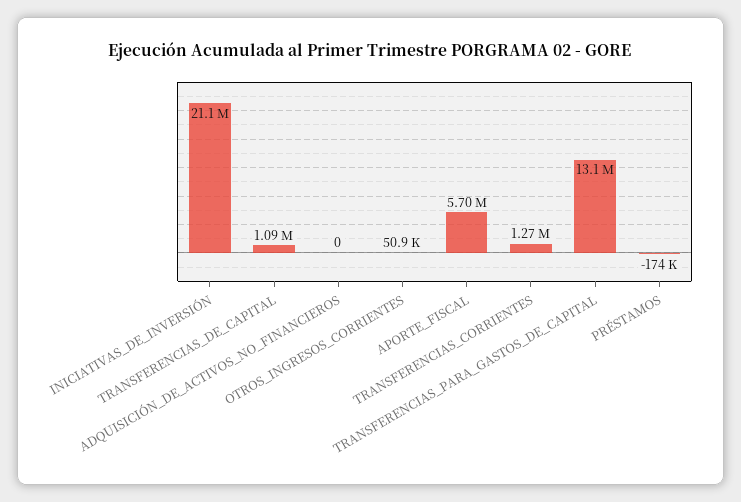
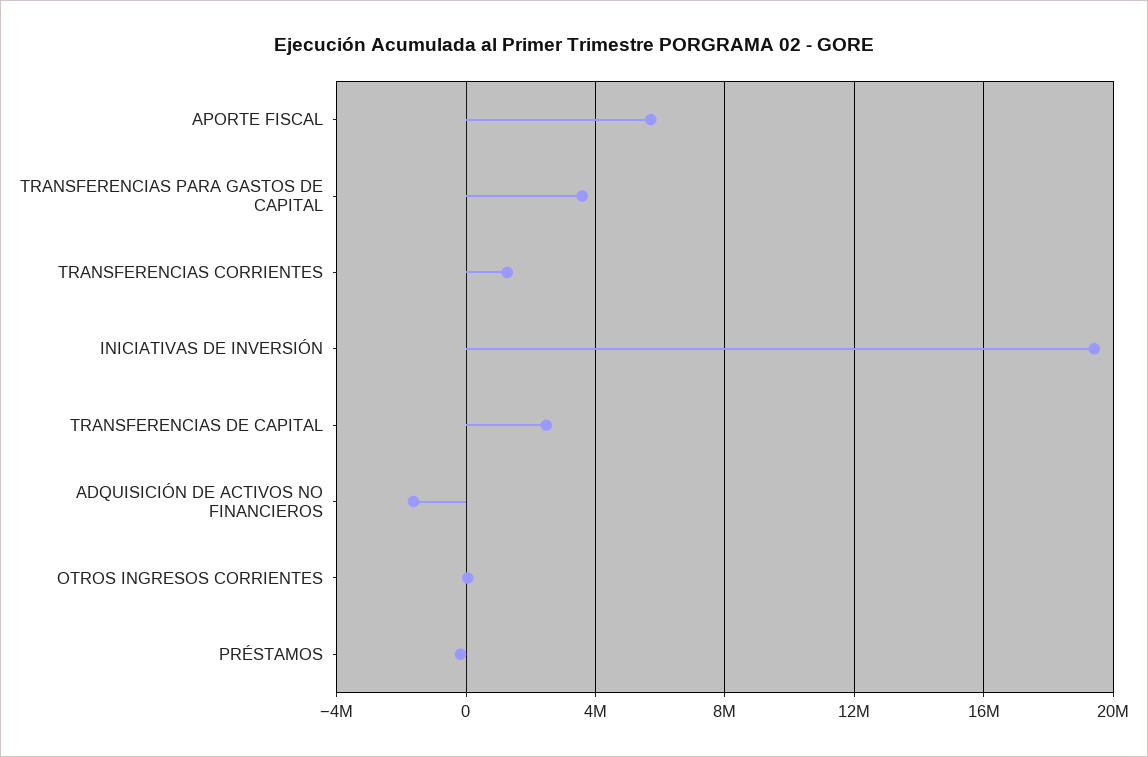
INICIATIVAS_DE_INVERSIÓN: 21100000 -> 19500000
TRANSFERENCIAS_DE_CAPITAL: 1090000 -> 2500000
ADQUISICIÓN_DE_ACTIVOS_NO_FINANCIEROS: 0 -> -1500000
TRANSFERENCIAS_PARA_GASTOS_DE_CAPITAL: 13100000 -> 3500000

